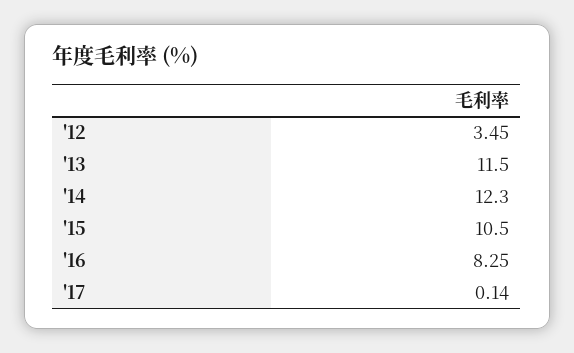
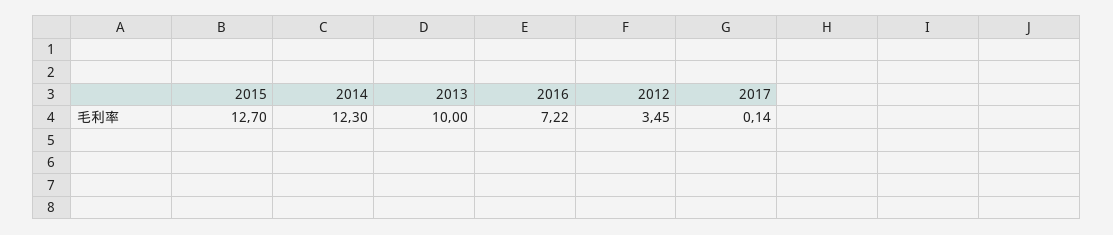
'13: 11.5 -> 10
'15: 10.5 -> 12.7
'16: 8.25 -> 7.22

